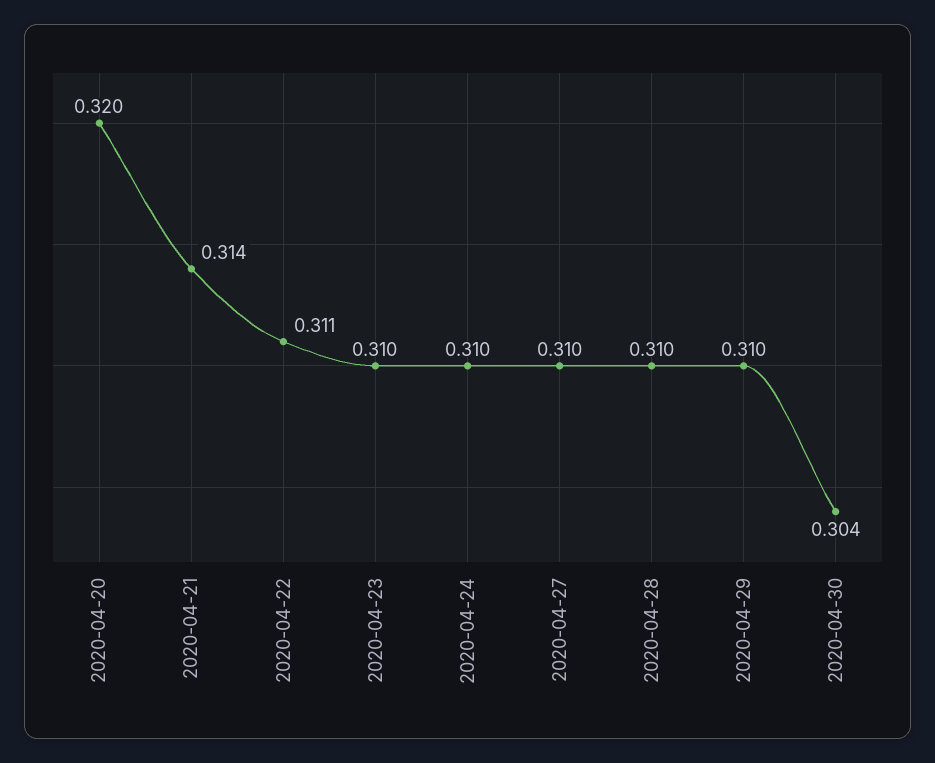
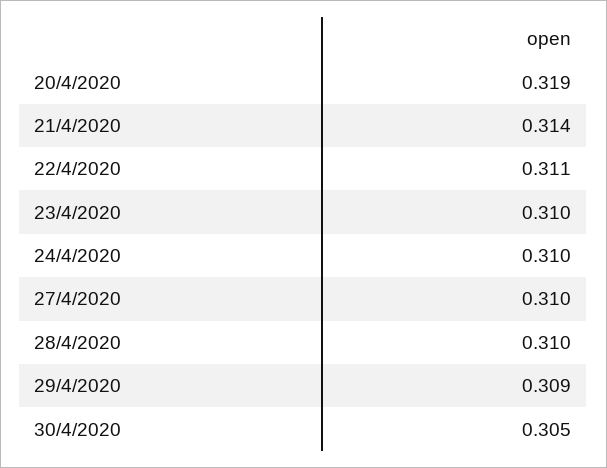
2020-04-20: 0.32 -> 0.319
2020-04-29: 0.31 -> 0.309
2020-04-30: 0.304 -> 0.305

